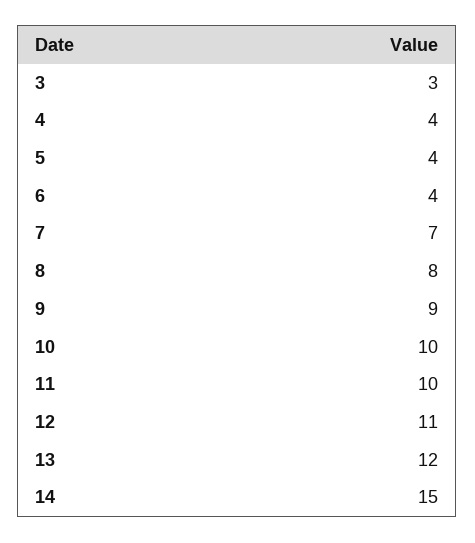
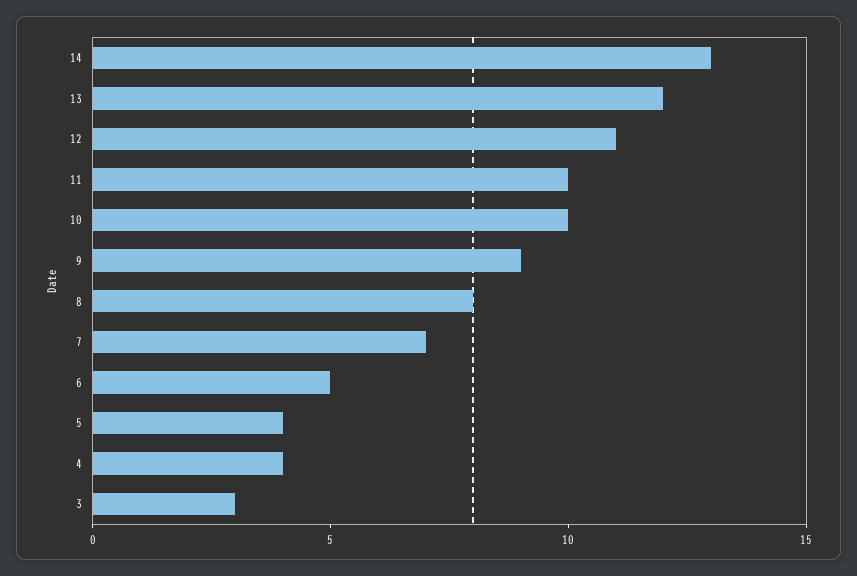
6: 4 -> 5
14: 15 -> 13

